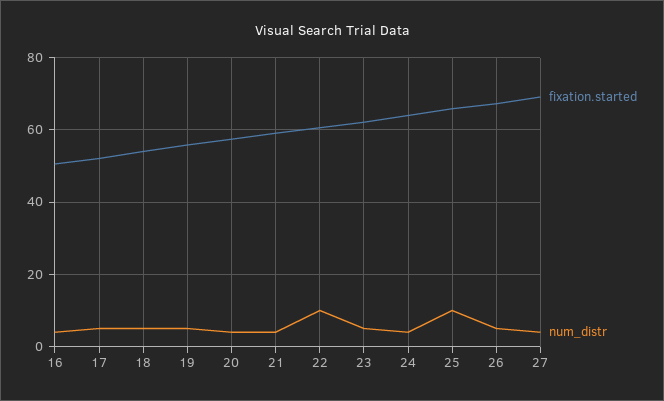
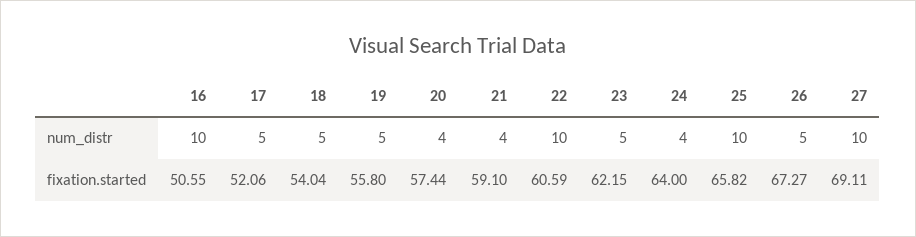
num_distr, 16: 4 -> 10
num_distr, 27: 4 -> 10

